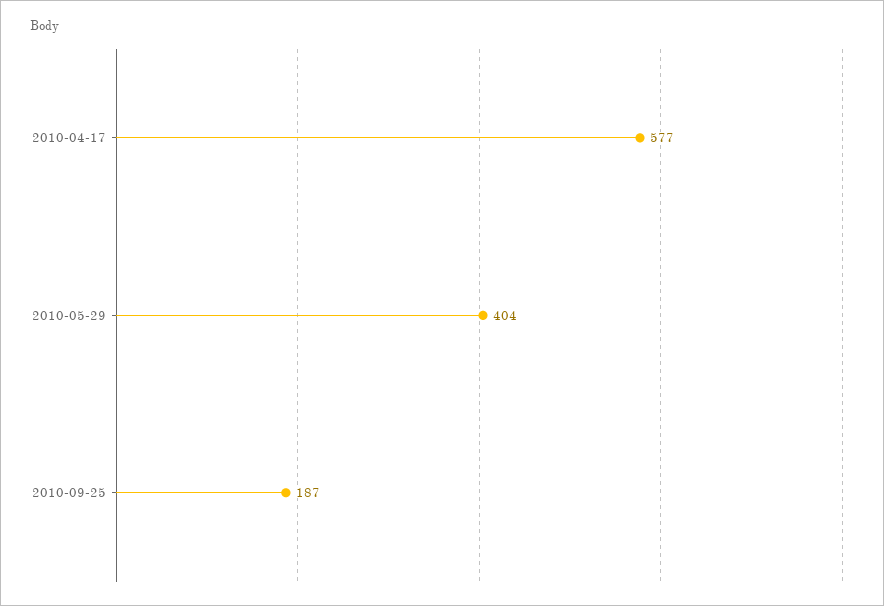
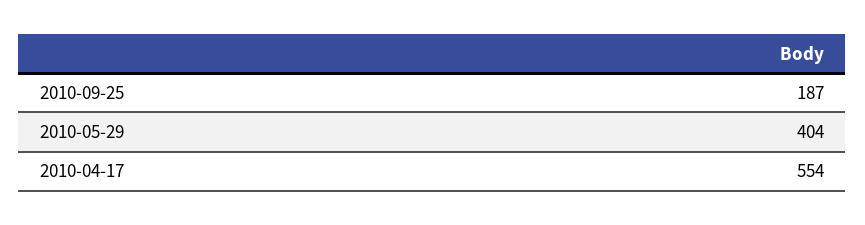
2010-04-17: 577 -> 554

